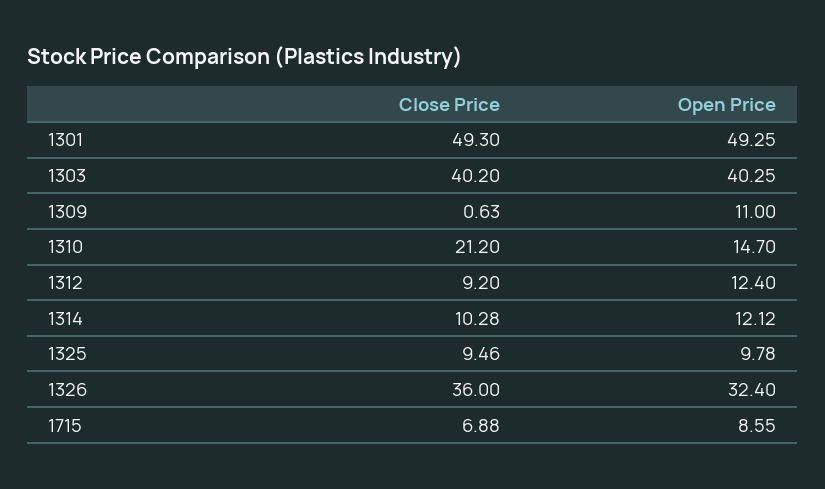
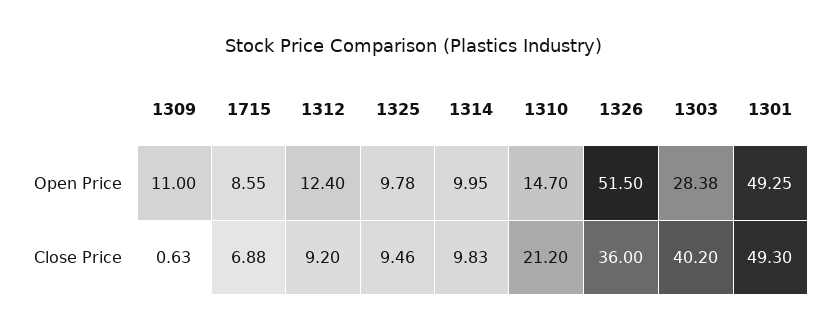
Open Price, 1303: 40.25 -> 28.38
Close Price, 1314: 10.28 -> 9.83
Open Price, 1314: 12.12 -> 9.95
Open Price, 1326: 32.4 -> 51.5

